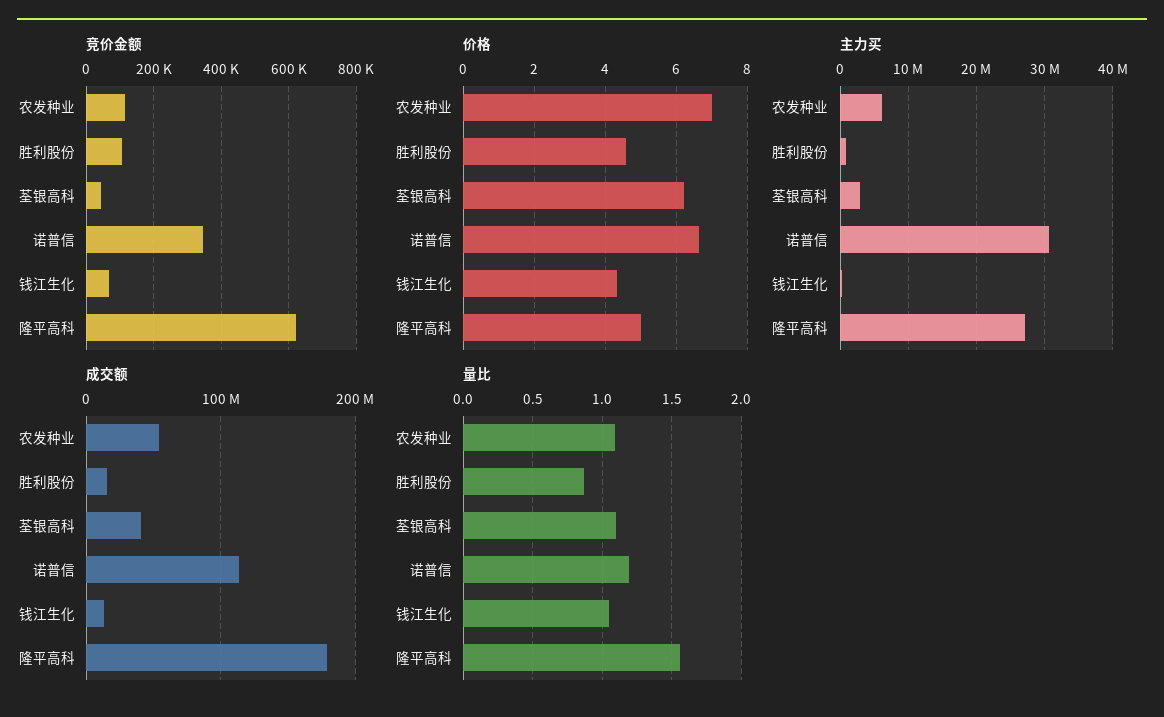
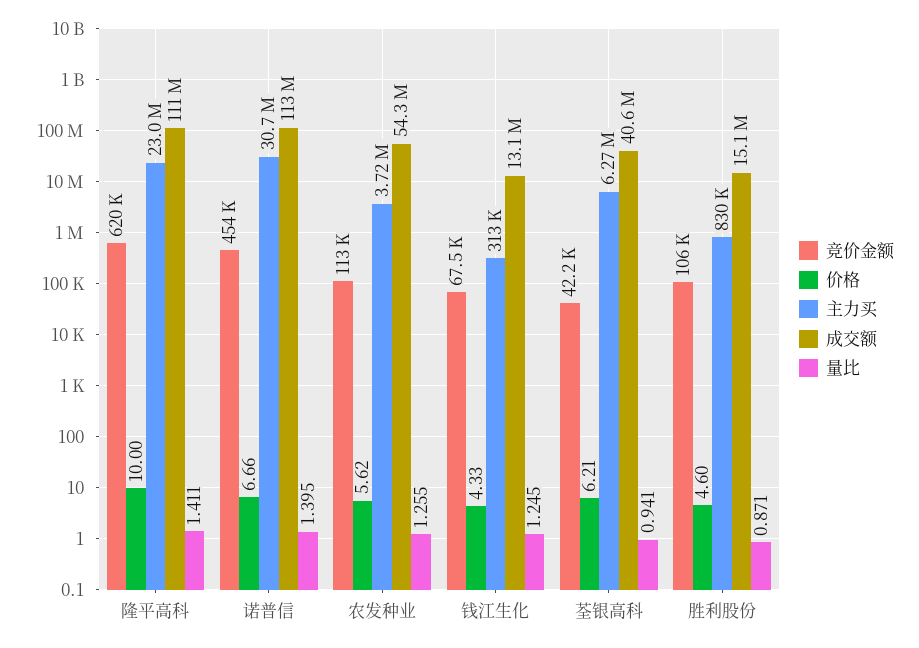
竞价金额, 诺普信: 340000 -> 454000
价格, 农发种业: 7 -> 5.62
价格, 隆平高科: 5 -> 10
主力买, 农发种业: 6000000 -> 3720000
主力买, 荃银高科: 3000000 -> 6270000
主力买, 隆平高科: 27000000 -> 23000000
成交额, 隆平高科: 180000000 -> 111000000
量比, 农发种业: 1.1 -> 1.255
量比, 荃银高科: 1.1 -> 0.941
量比, 诺普信: 1.2 -> 1.395
量比, 钱江生化: 1.05 -> 1.245
量比, 隆平高科: 1.55 -> 1.411

